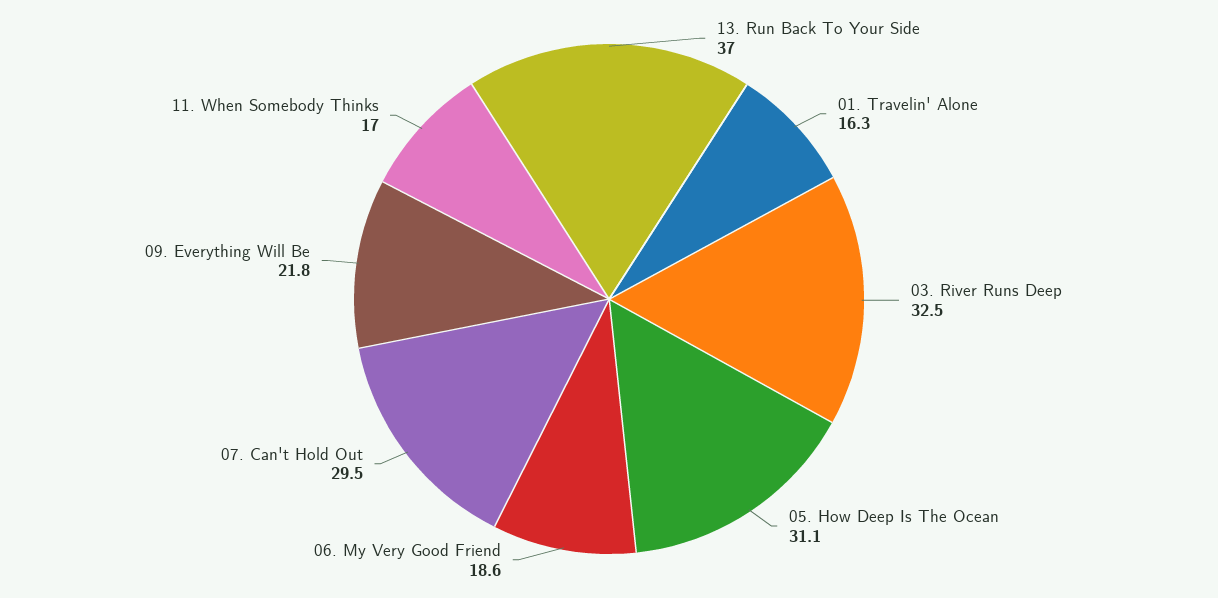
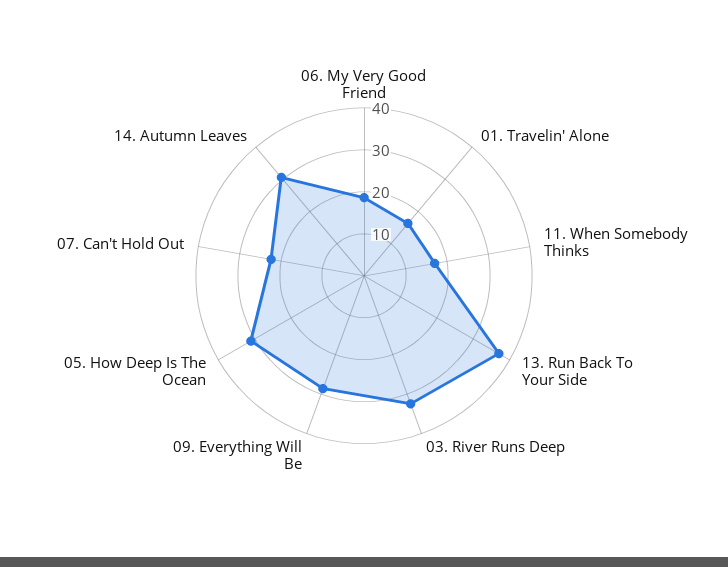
07. Can't Hold Out: 29.5 -> 22
09. Everything Will Be: 21.8 -> 28
14. Autumn Leaves: none -> 30

